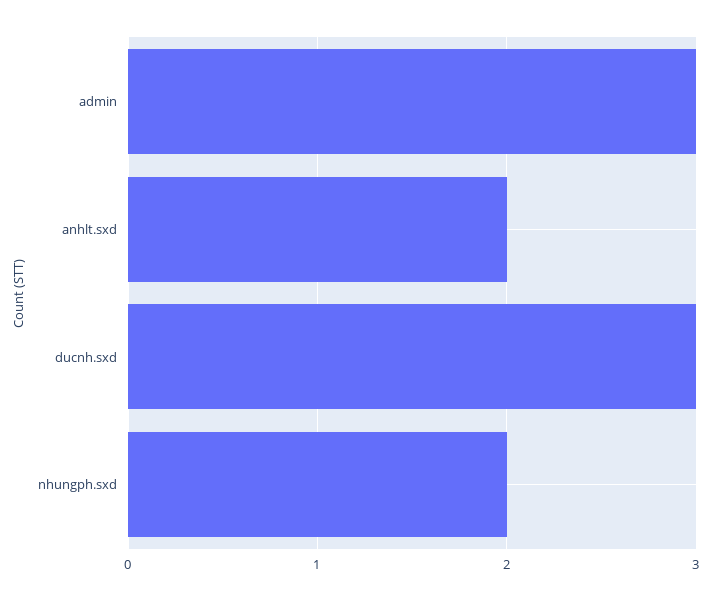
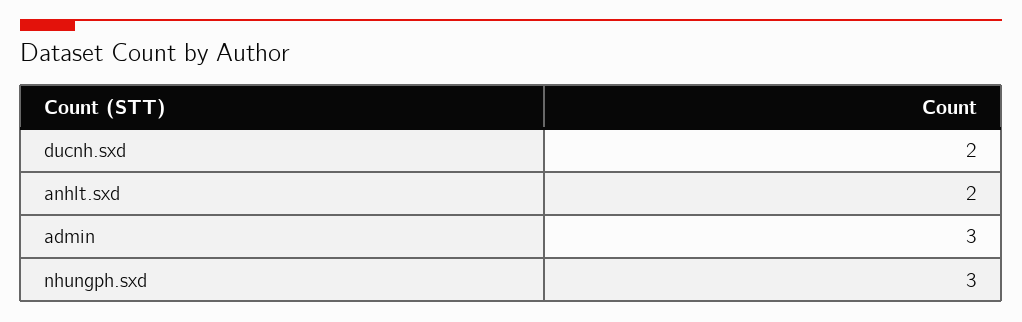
ducnh.sxd: 3 -> 2
nhungph.sxd: 2 -> 3

